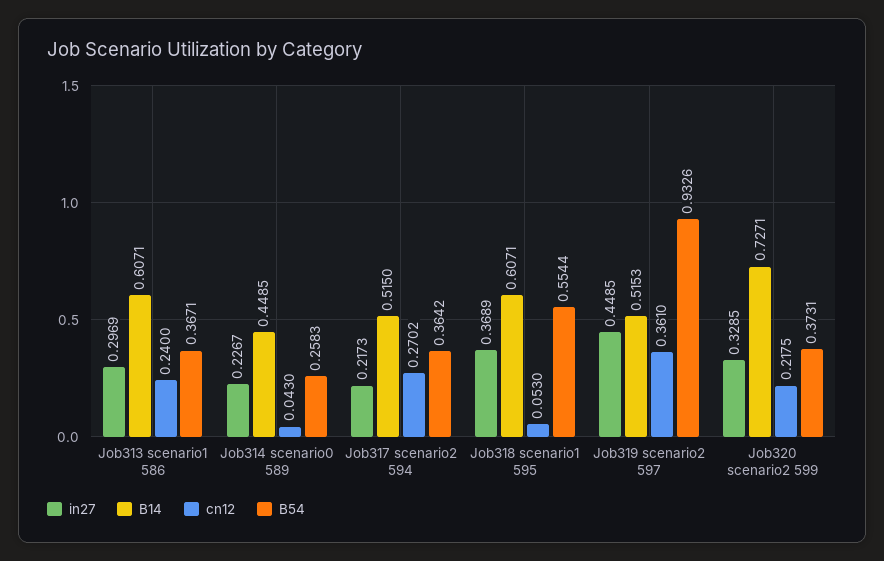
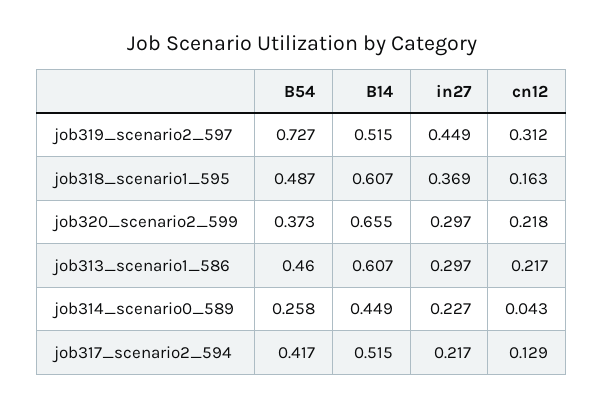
cn12, Job313 scenario1 586: 0.24 -> 0.217
B54, Job313 scenario1 586: 0.3671 -> 0.46
cn12, Job317 scenario2 594: 0.2702 -> 0.129
B54, Job317 scenario2 594: 0.3642 -> 0.417
cn12, Job318 scenario1 595: 0.053 -> 0.163
B54, Job318 scenario1 595: 0.5544 -> 0.487
cn12, Job319 scenario2 597: 0.361 -> 0.312
B54, Job319 scenario2 597: 0.9326 -> 0.727
in27, Job320 scenario2 599: 0.3285 -> 0.297
B14, Job320 scenario2 599: 0.7271 -> 0.655

